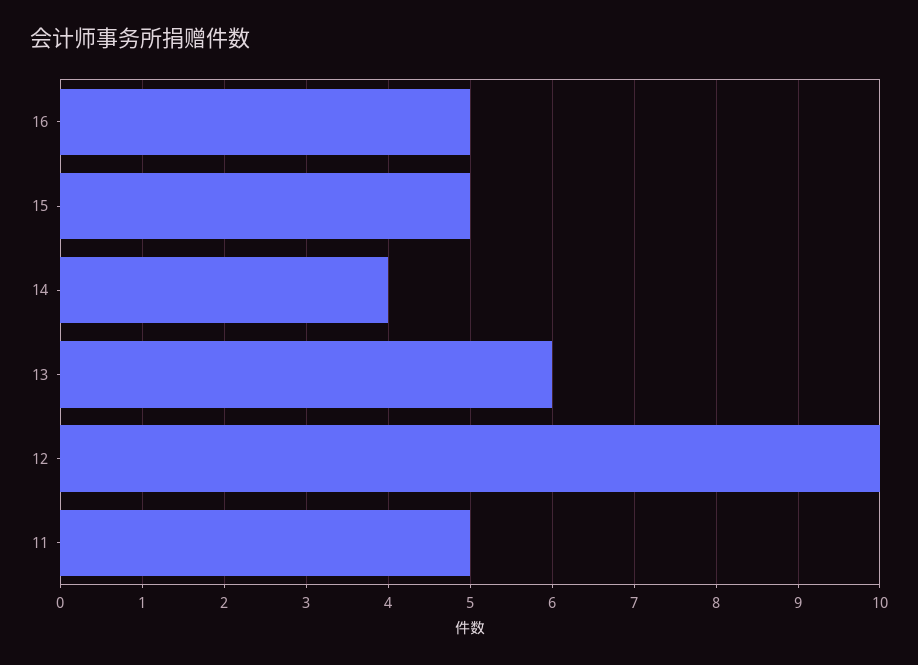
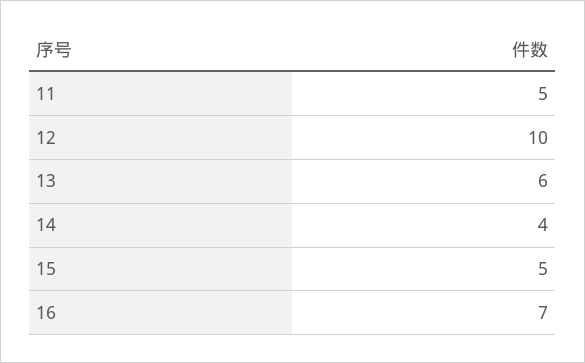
16: 5 -> 7

